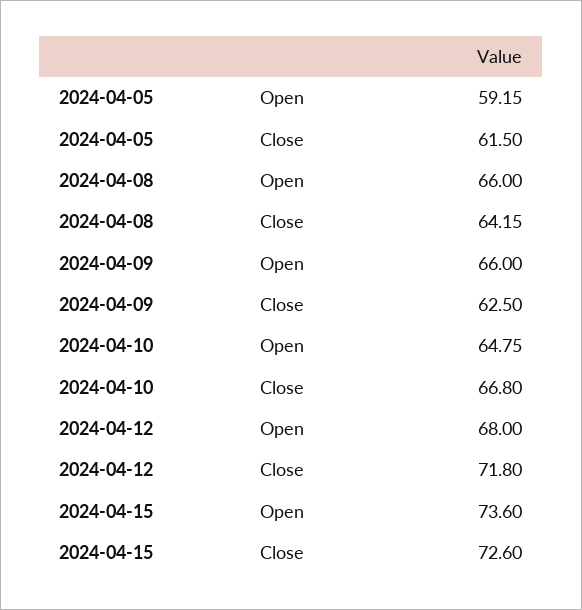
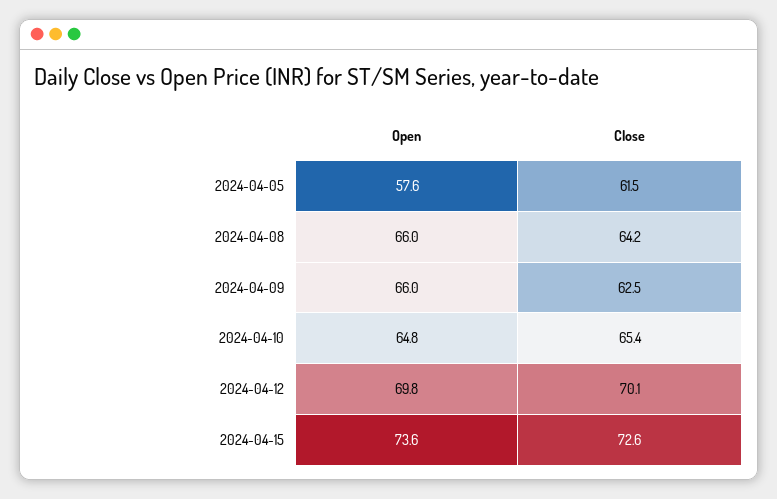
2024-04-05, Open: 59.15 -> 57.6
2024-04-10, Close: 66.8 -> 65.4
2024-04-12, Open: 68 -> 69.8
2024-04-12, Close: 71.8 -> 70.1

